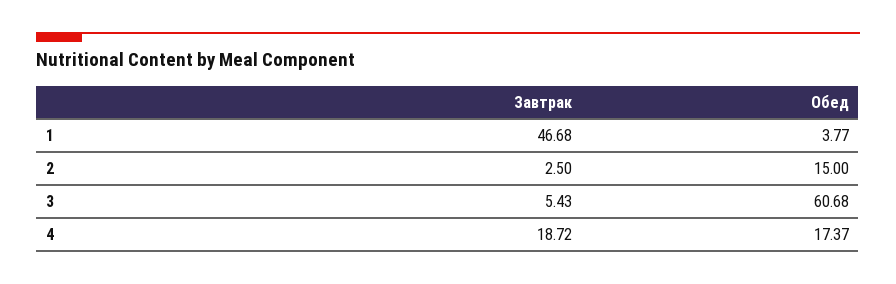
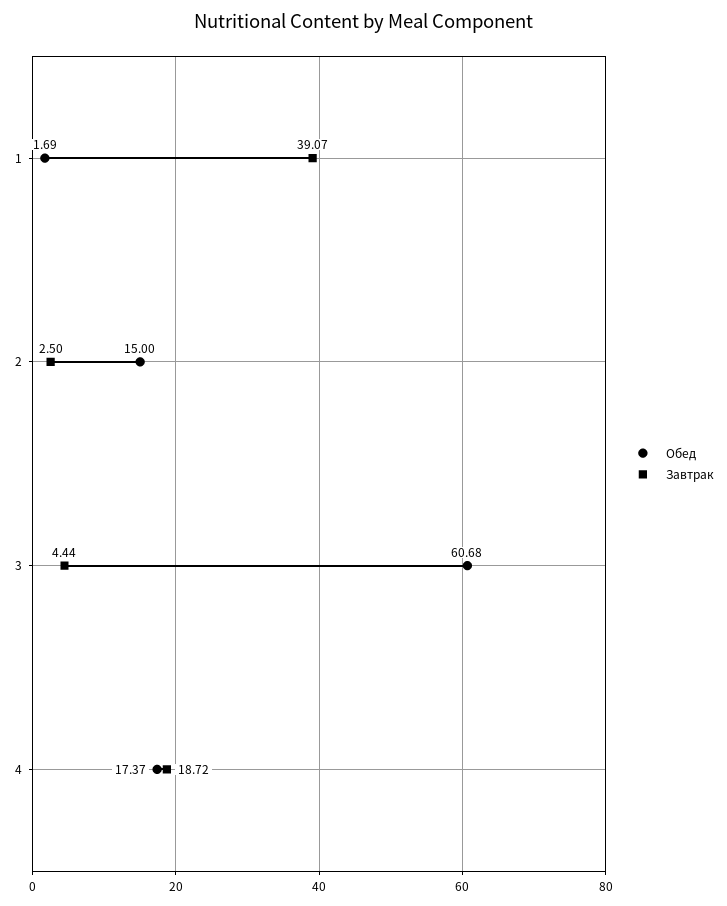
Завтрак, 1: 46.68 -> 39.07
Обед, 1: 3.77 -> 1.69
Завтрак, 3: 5.43 -> 4.44

